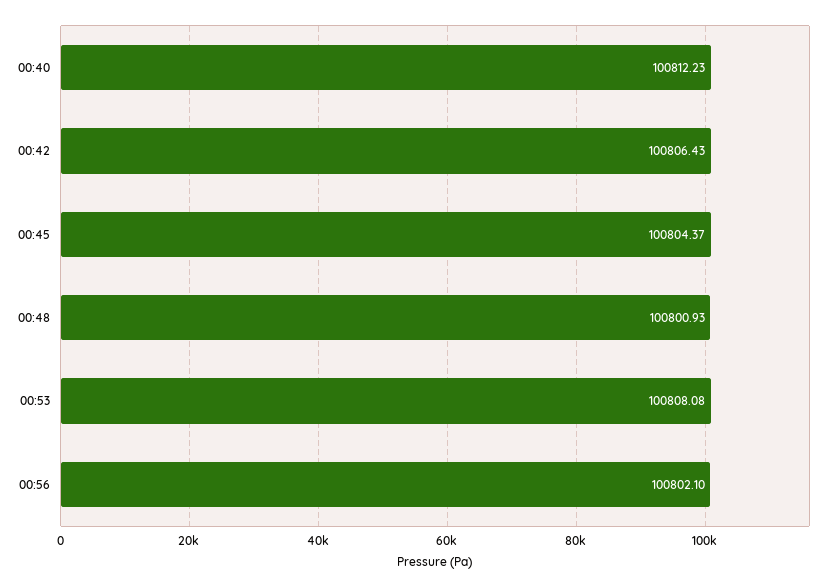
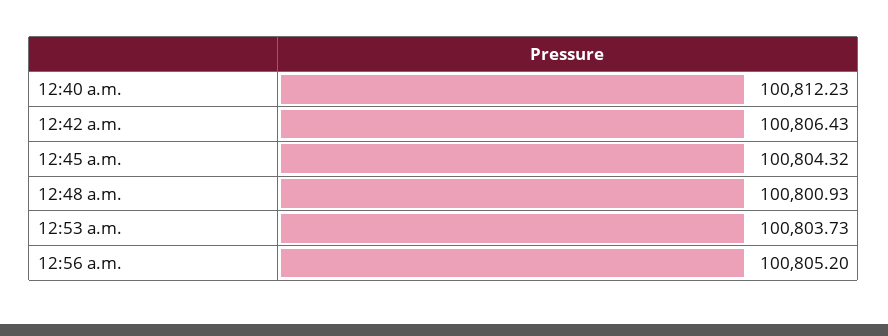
00:45: 100804.37 -> 100804.32
00:53: 100808.08 -> 100803.73
00:56: 100802.1 -> 100805.2

